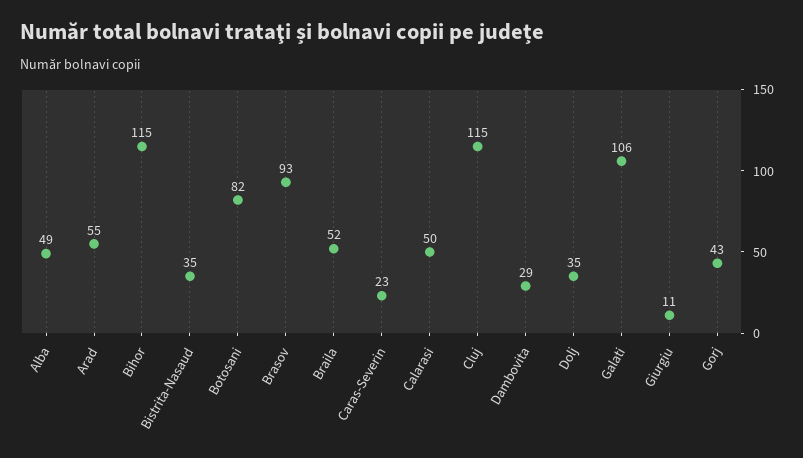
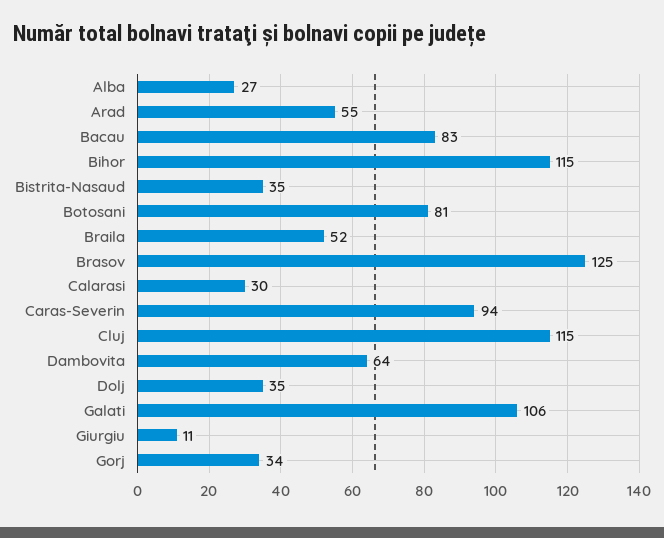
Alba: 49 -> 27
Botosani: 82 -> 81
Brasov: 93 -> 125
Caras-Severin: 23 -> 94
Calarasi: 50 -> 30
Dambovita: 29 -> 64
Gorj: 43 -> 34
Bacau: none -> 83

